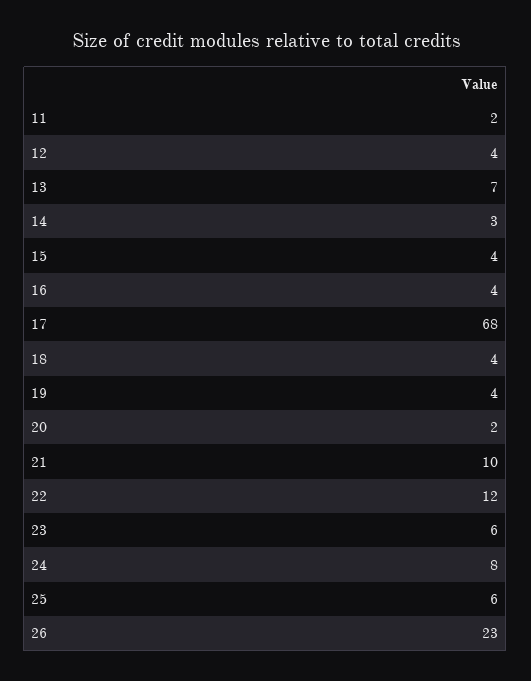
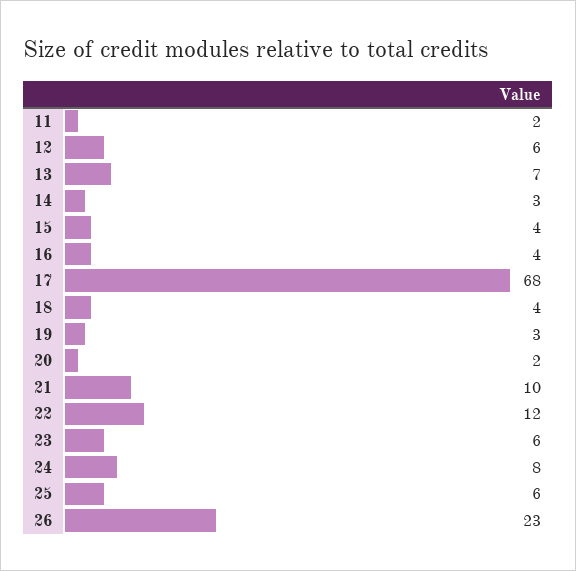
12: 4 -> 6
19: 4 -> 3

